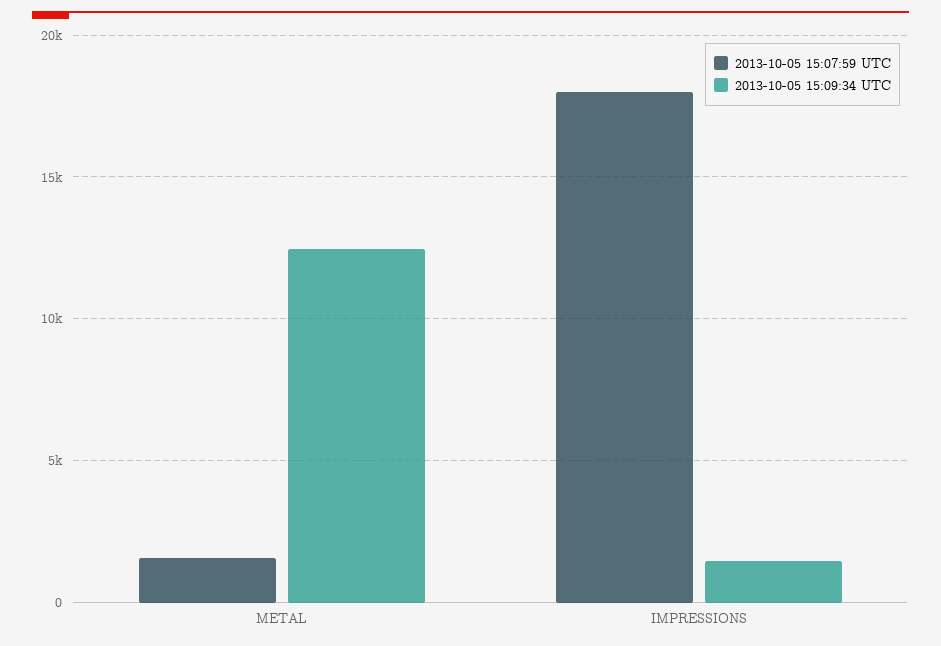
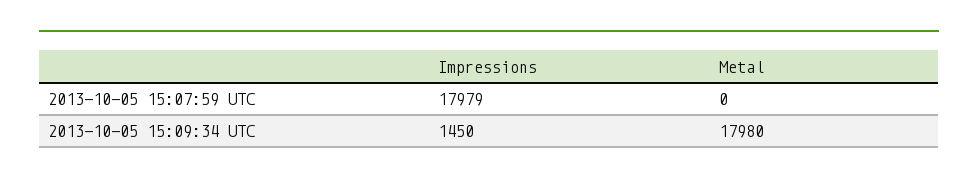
2013-10-05 15:07:59 UTC, METAL: 1500 -> 0
2013-10-05 15:09:34 UTC, METAL: 12500 -> 17980

